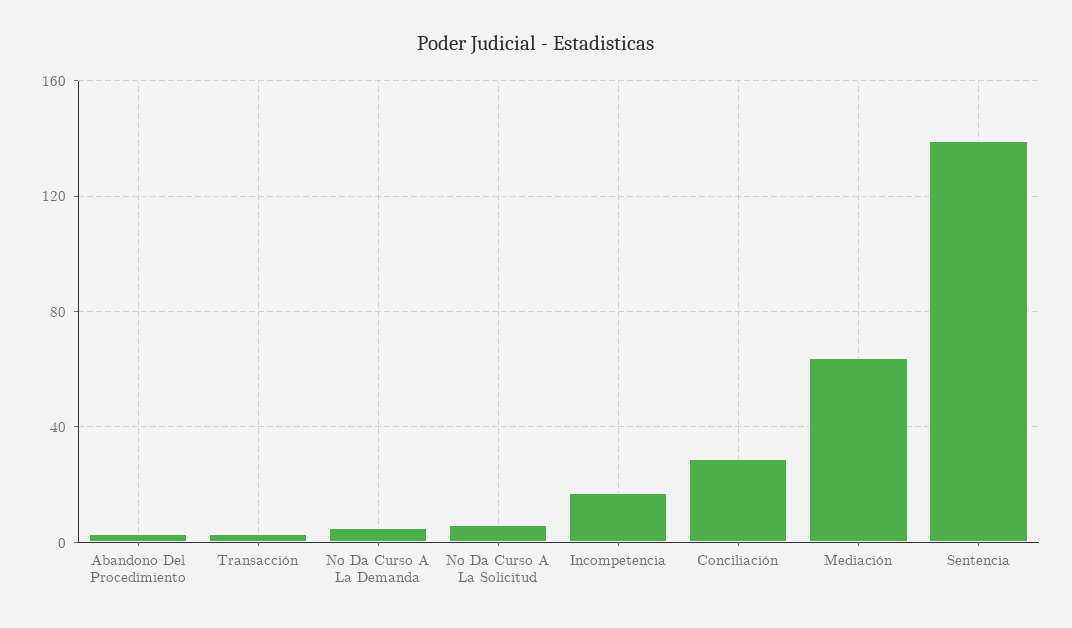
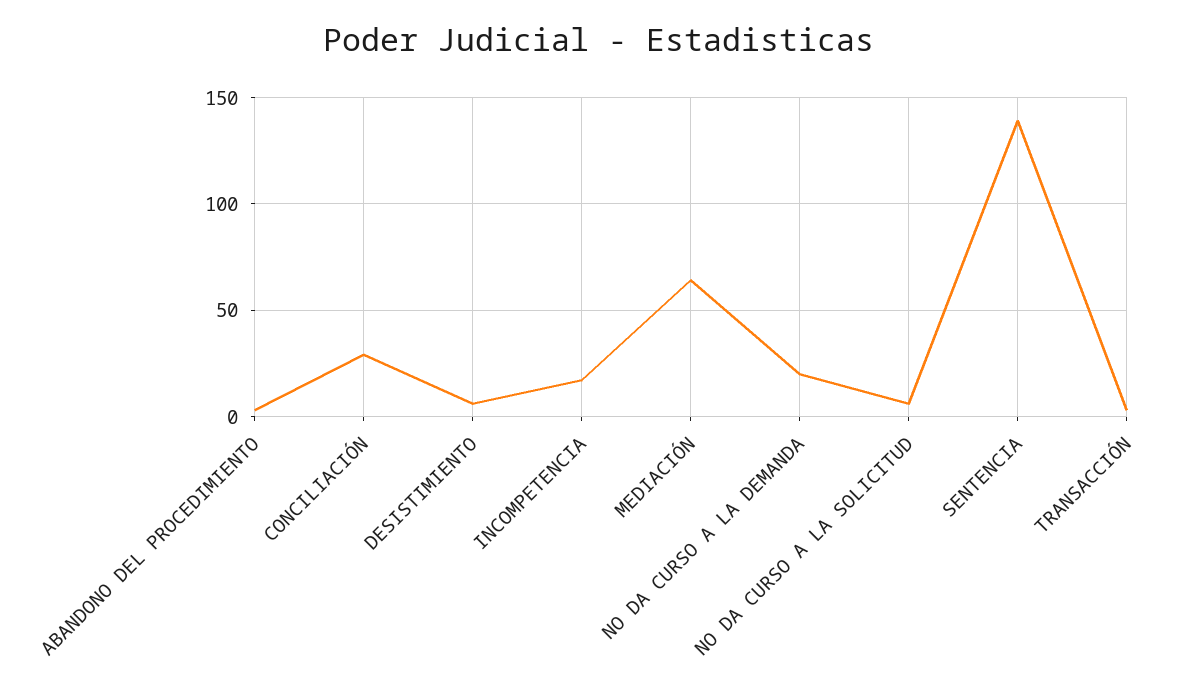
No Da Curso A La Demanda: 5 -> 20
DESISTIMIENTO: none -> 5

